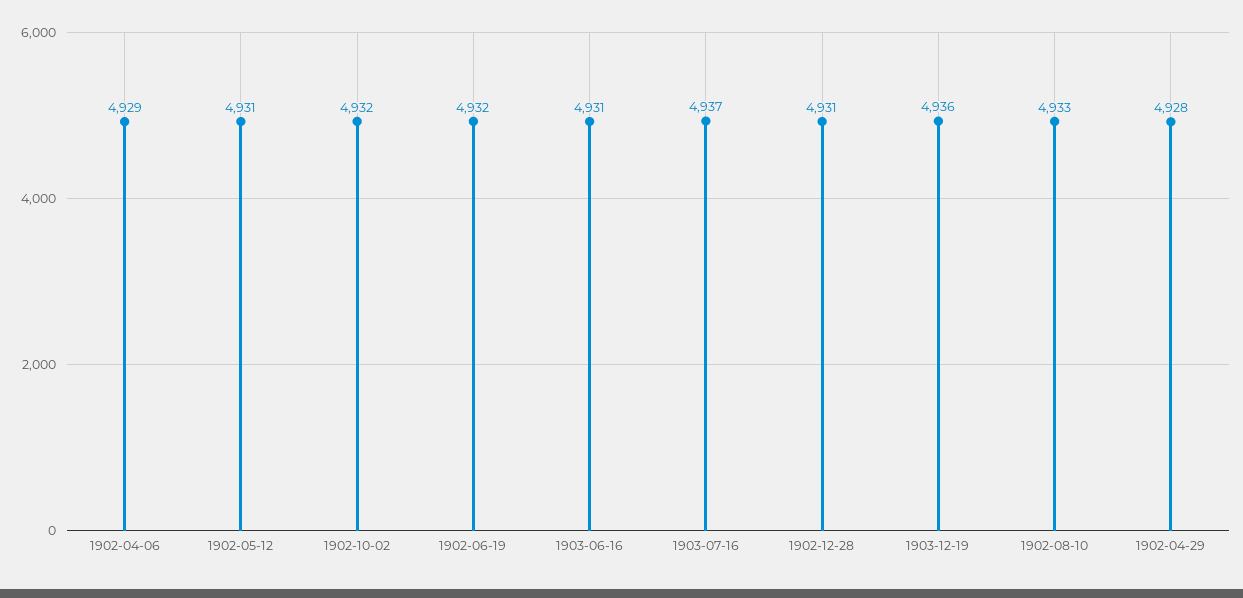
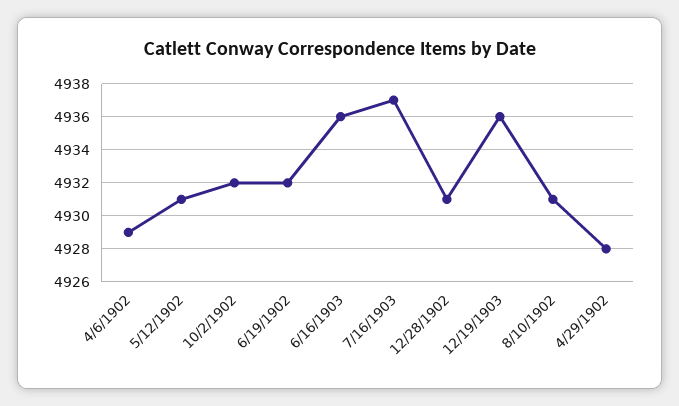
1903-06-16: 4931 -> 4936
1902-08-10: 4933 -> 4931

